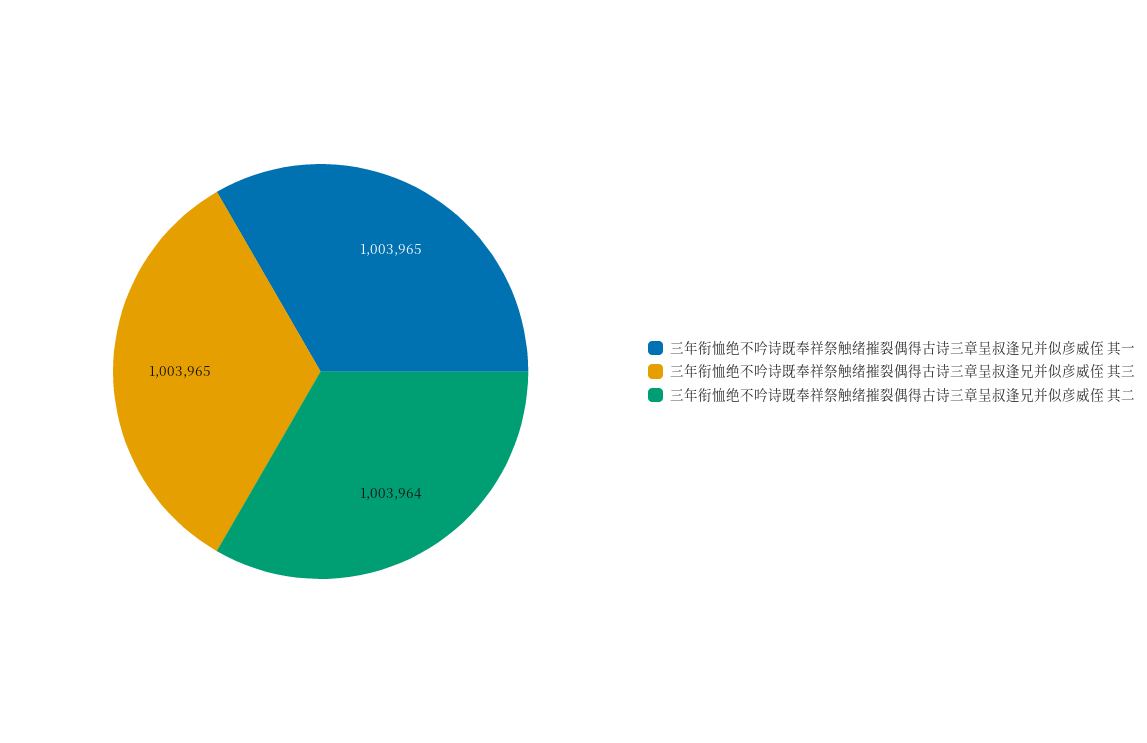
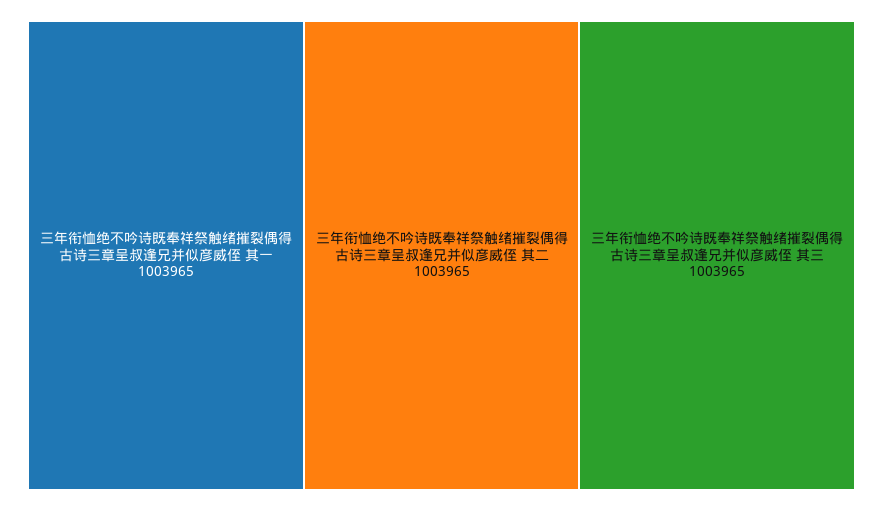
三年衔恤绝不吟诗既奉祥祭触绪摧裂偶得古诗三章呈叔逢兄并似彦威侄 其二: 1003964 -> 1003965

